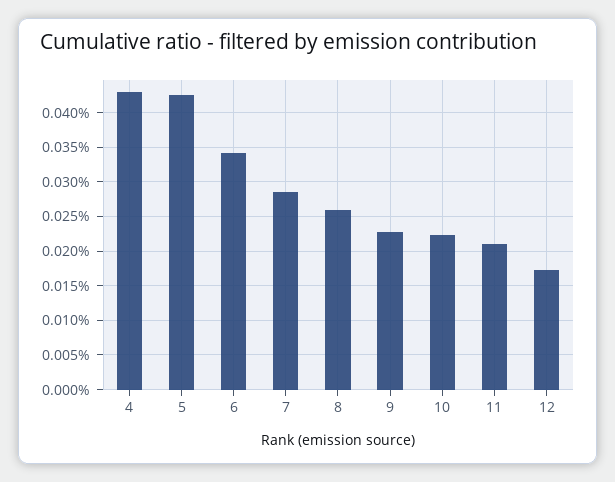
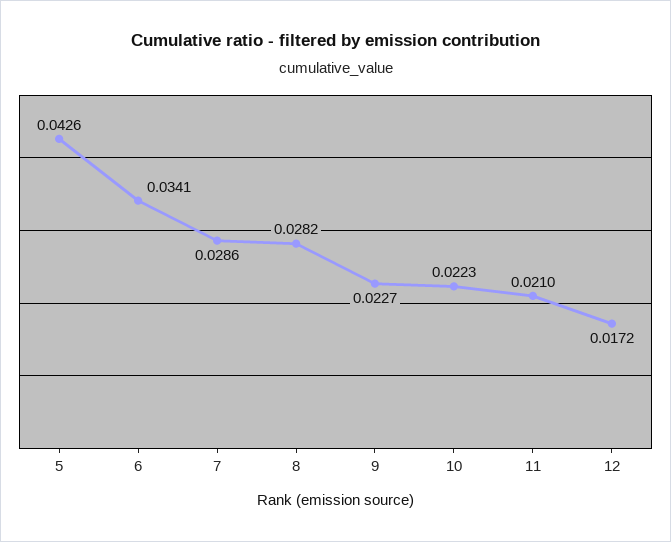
4: 0.043 -> none
8: 0.026 -> 0.0282

